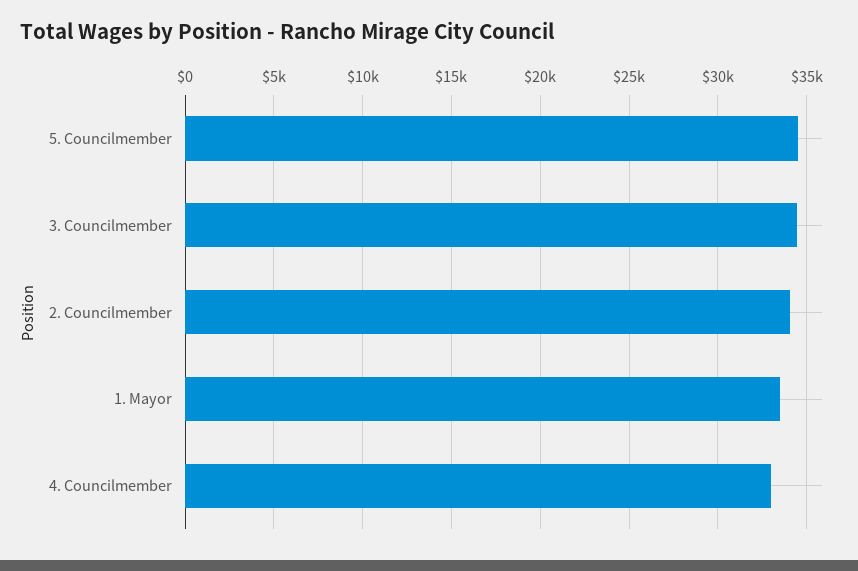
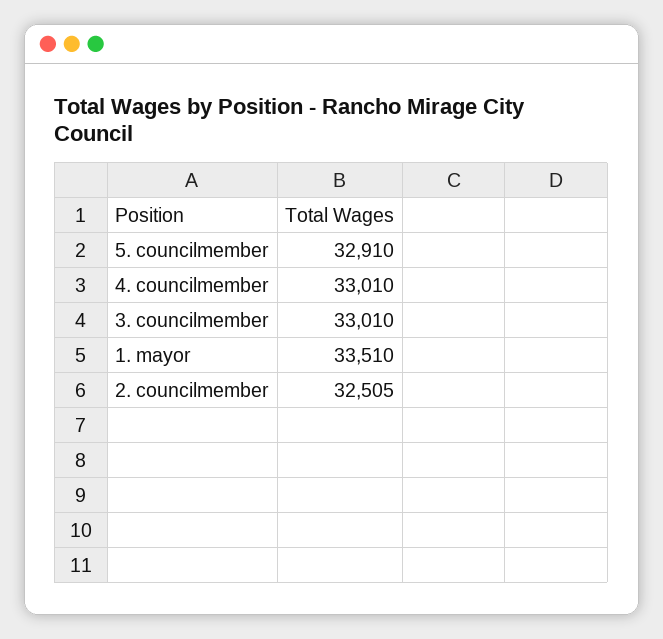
5. Councilmember: 34500 -> 32910
3. Councilmember: 34500 -> 33010
2. Councilmember: 34000 -> 32505

